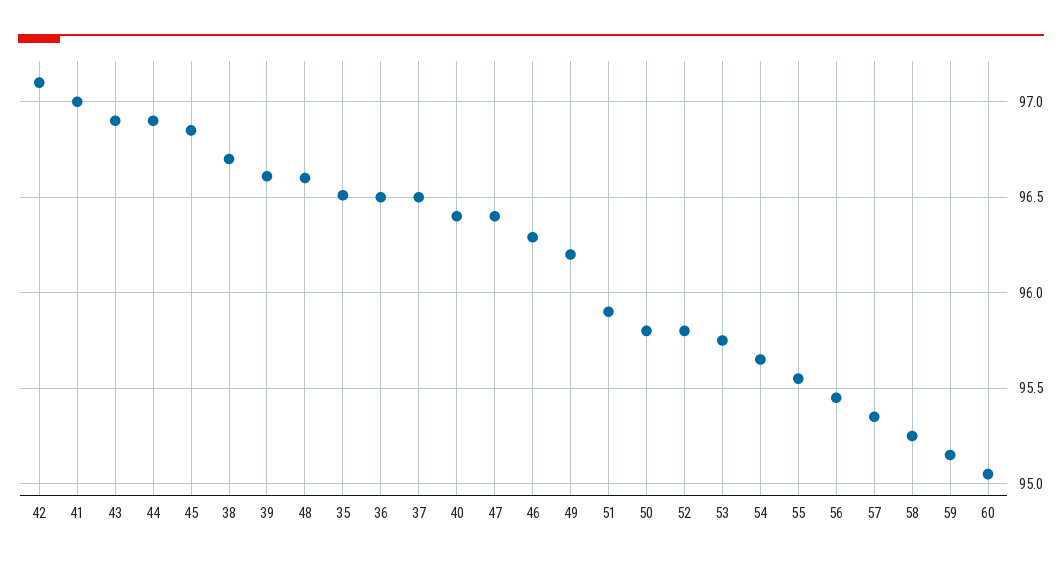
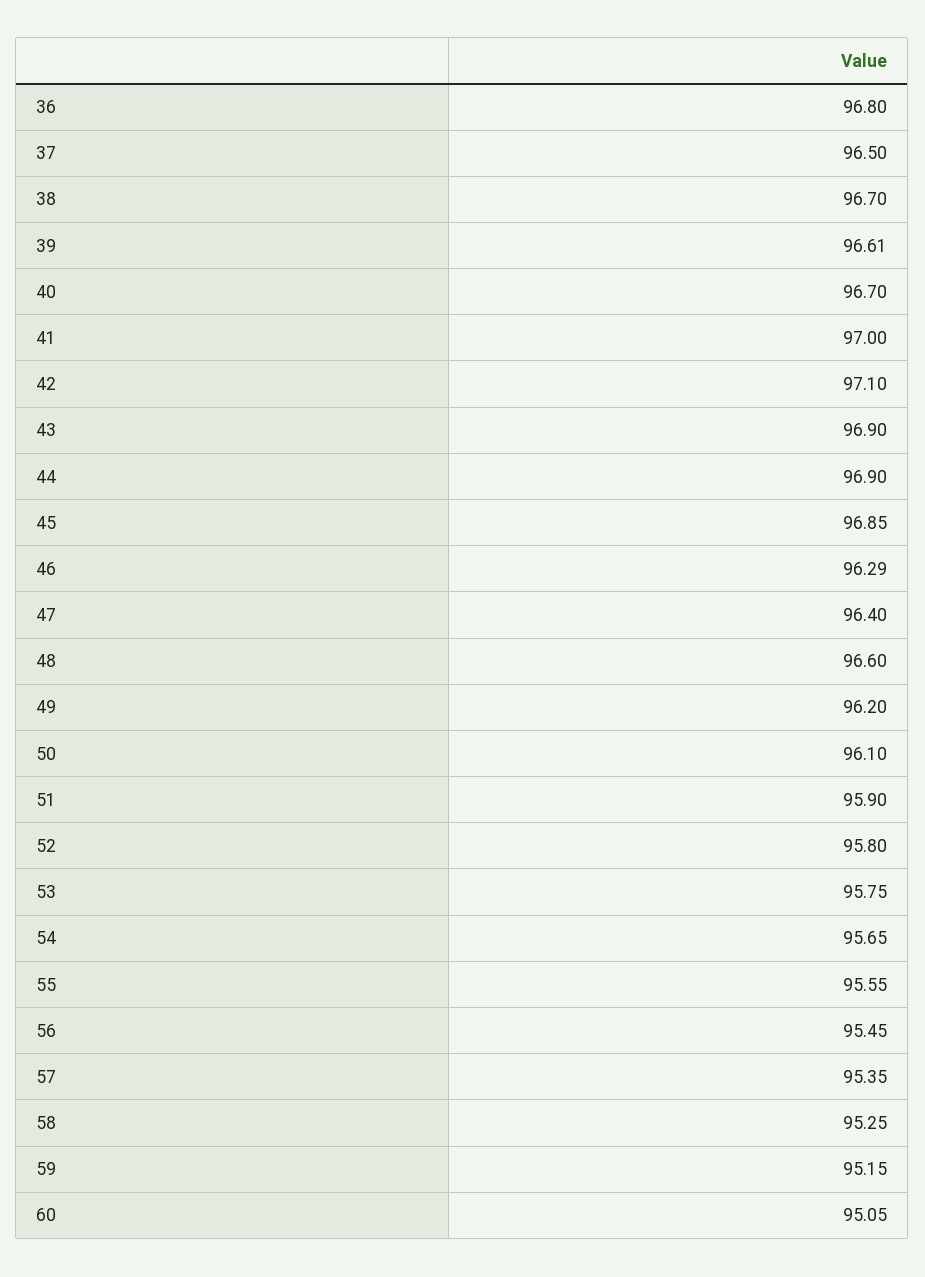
35: 96.5 -> none
36: 96.5 -> 96.8
40: 96.4 -> 96.7
50: 95.8 -> 96.1

